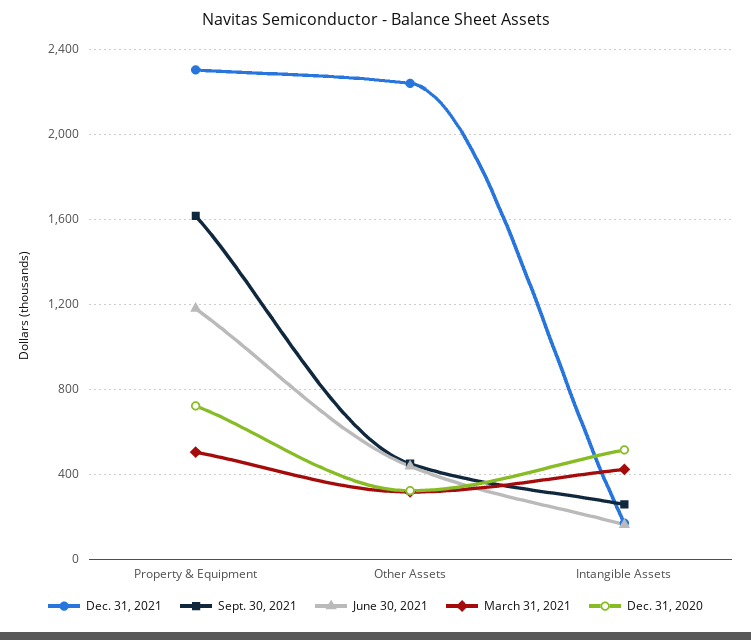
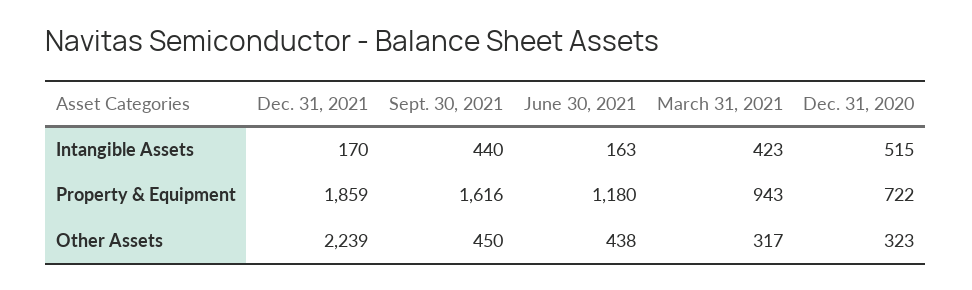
Dec. 31, 2021, Property & Equipment: 2300 -> 1859
March 31, 2021, Property & Equipment: 500 -> 943
Sept. 30, 2021, Intangible Assets: 250 -> 440

